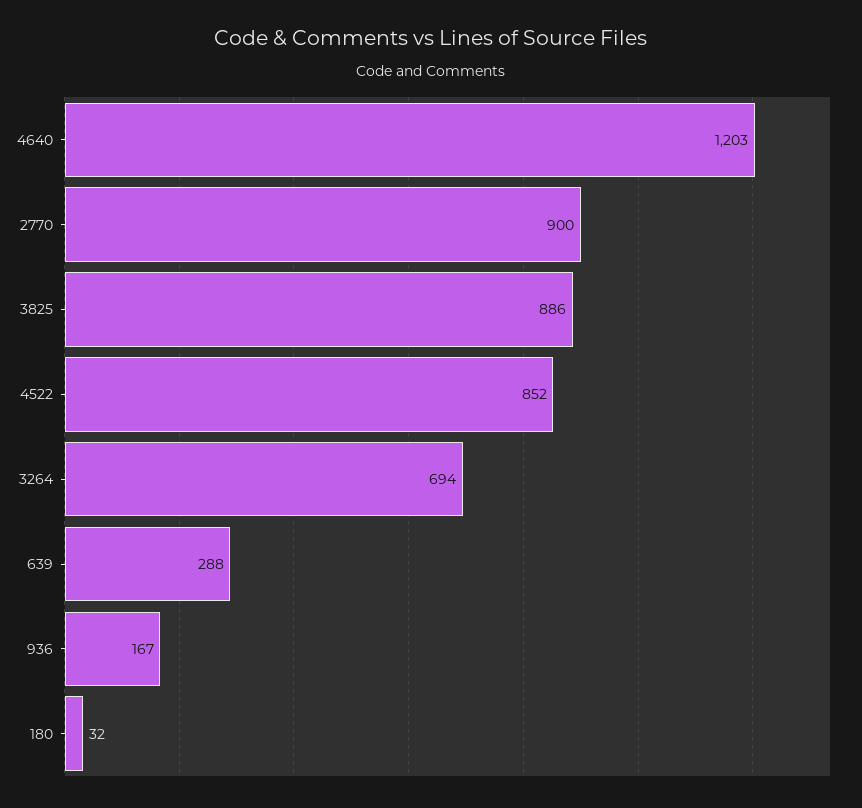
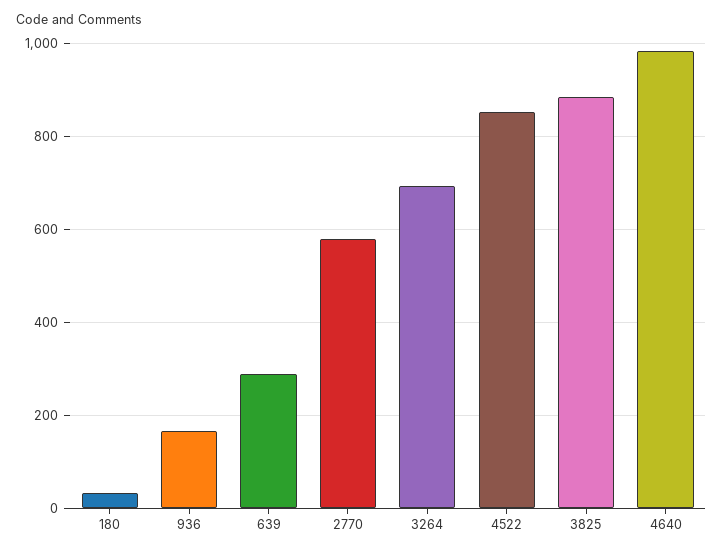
4640: 1203 -> 980
2770: 900 -> 580

